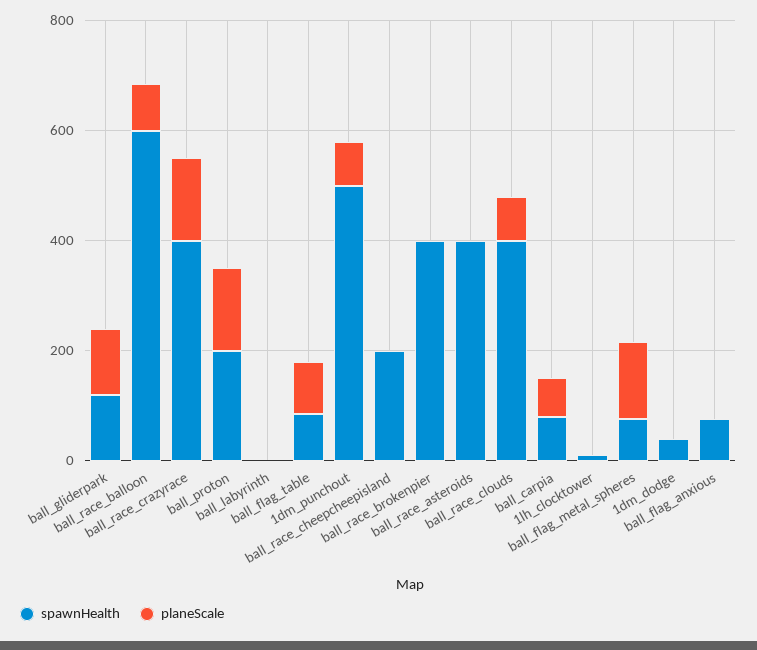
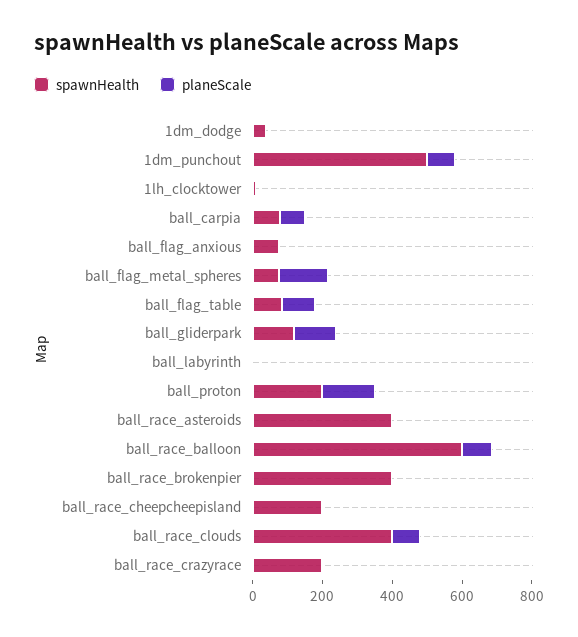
spawnHealth, ball_race_crazyrace: 400 -> 200
planeScale, ball_race_crazyrace: 150 -> 0

